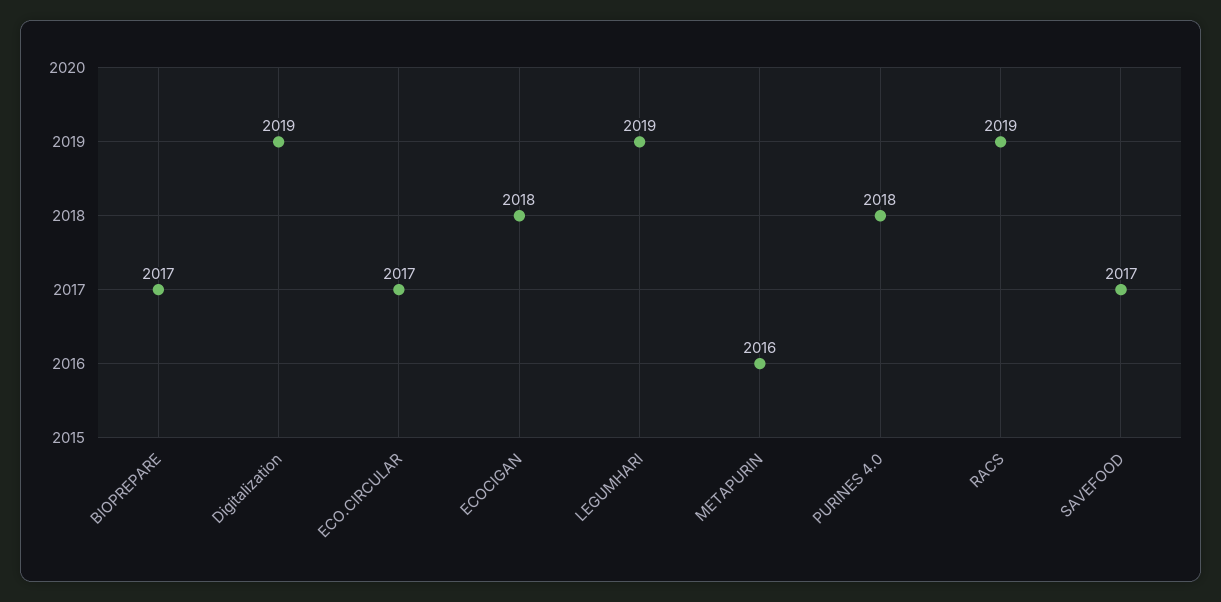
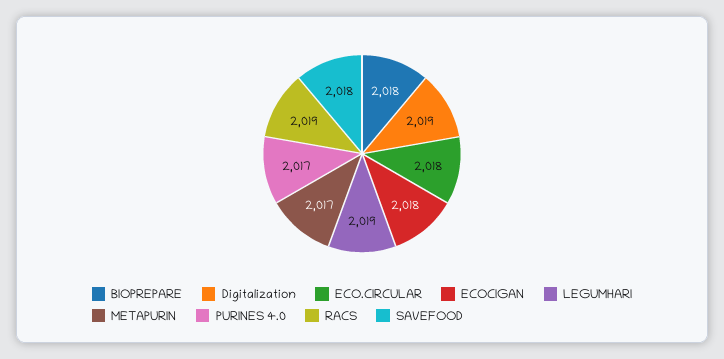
BIOPREPARE: 2017 -> 2018
ECO.CIRCULAR: 2017 -> 2018
METAPURIN: 2016 -> 2017
PURINES 4.0: 2018 -> 2017
SAVEFOOD: 2017 -> 2018

